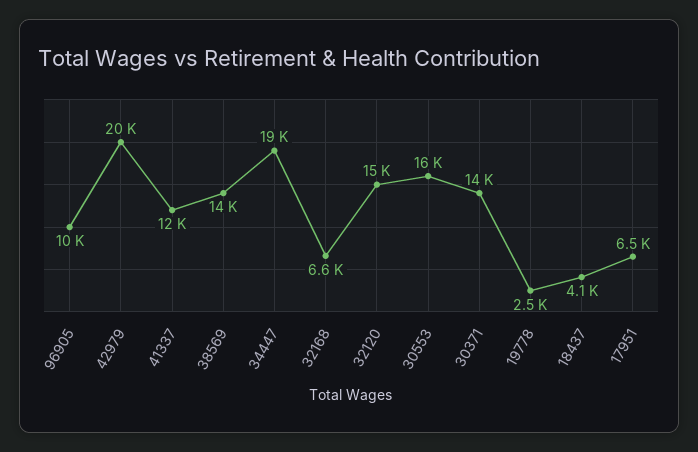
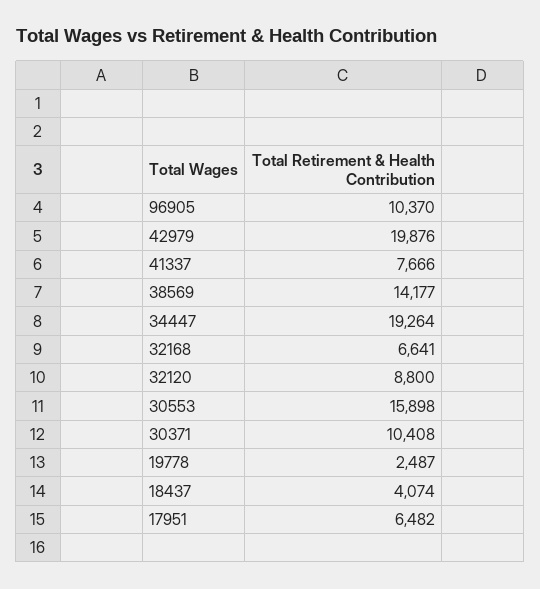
41337: 12000 -> 7666
32120: 15000 -> 8800
30371: 14000 -> 10408

